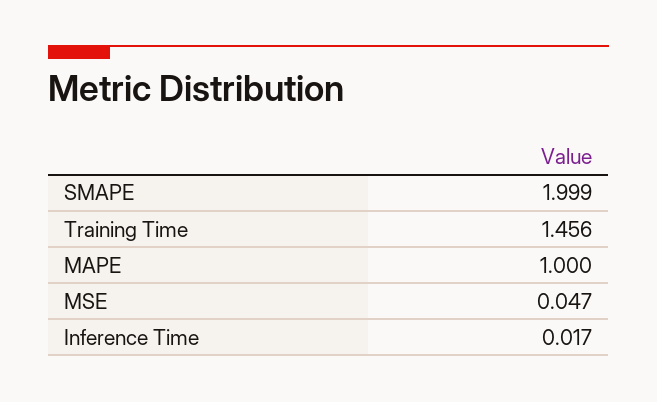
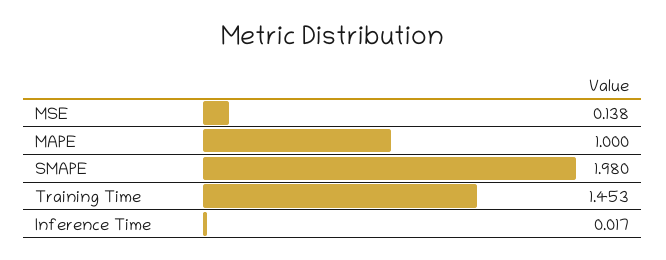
SMAPE: 1.999 -> 1.98
Training Time: 1.456 -> 1.453
MSE: 0.047 -> 0.138

